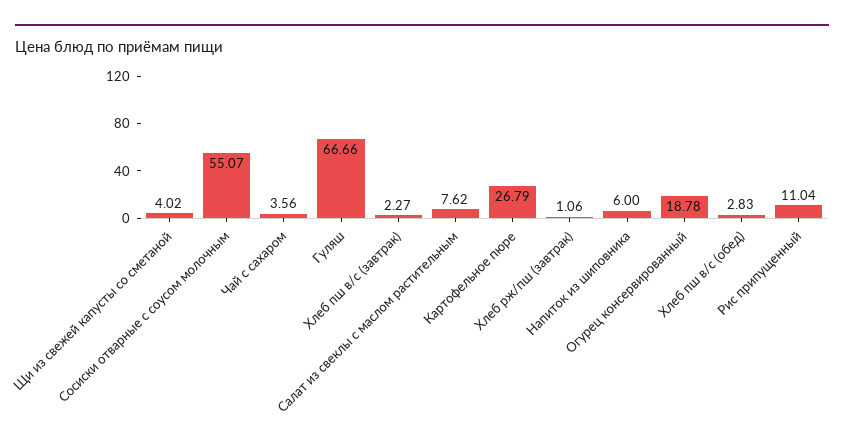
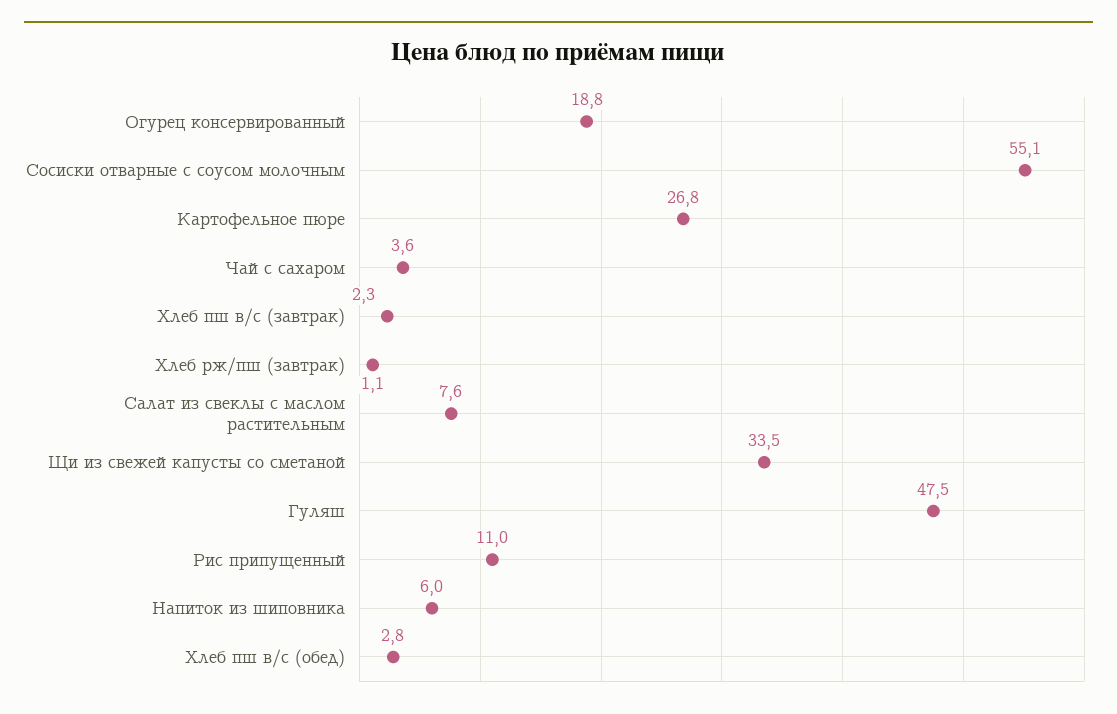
Щи из свежей капусты со сметаной: 4.02 -> 33.5
Гуляш: 66.66 -> 47.5

